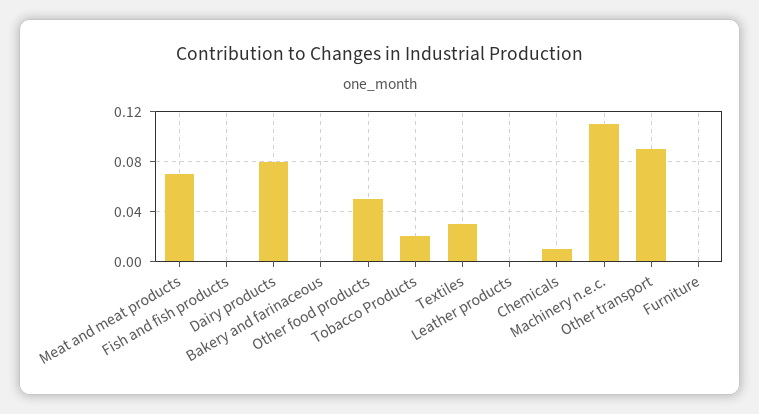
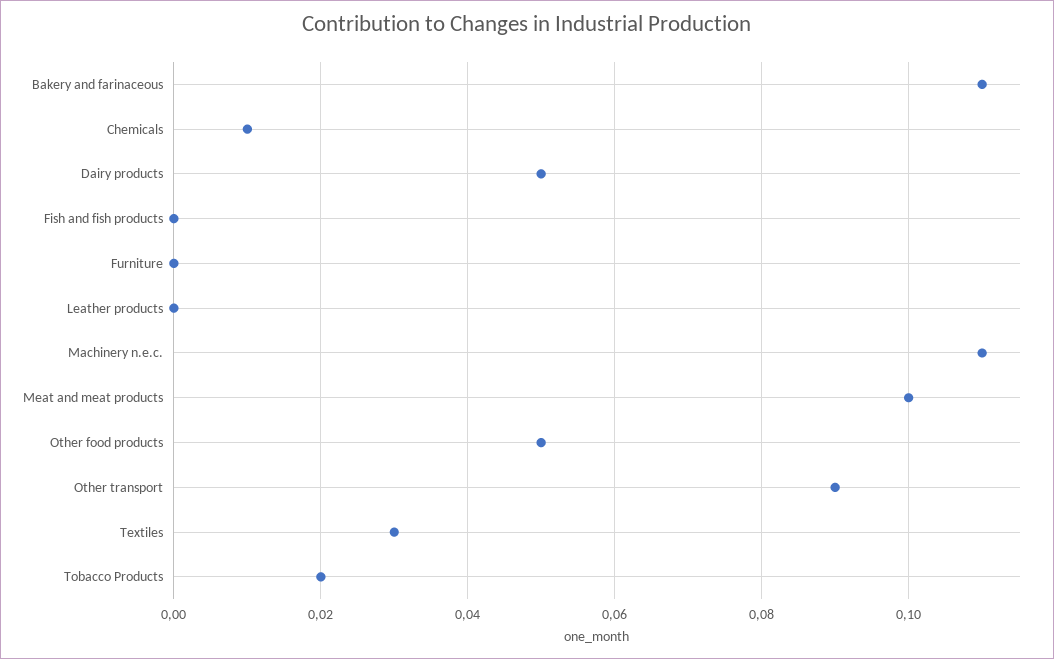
Meat and meat products: 0.07 -> 0.1
Dairy products: 0.08 -> 0.05
Bakery and farinaceous: 0 -> 0.11

